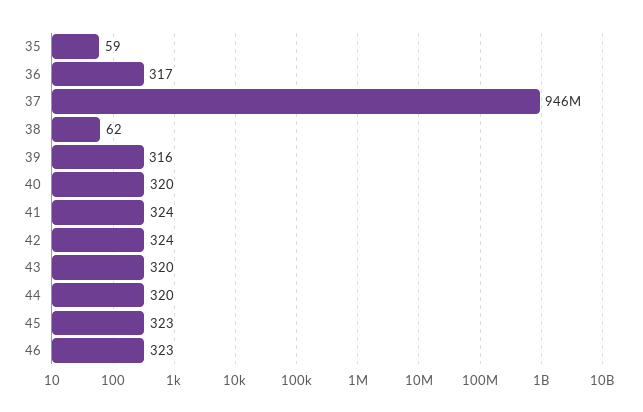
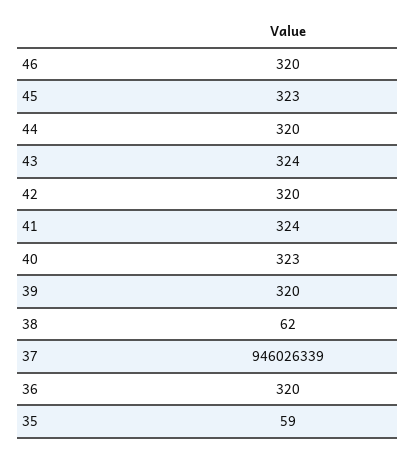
36: 317 -> 320
39: 316 -> 320
40: 320 -> 323
42: 324 -> 320
43: 320 -> 324
46: 323 -> 320

